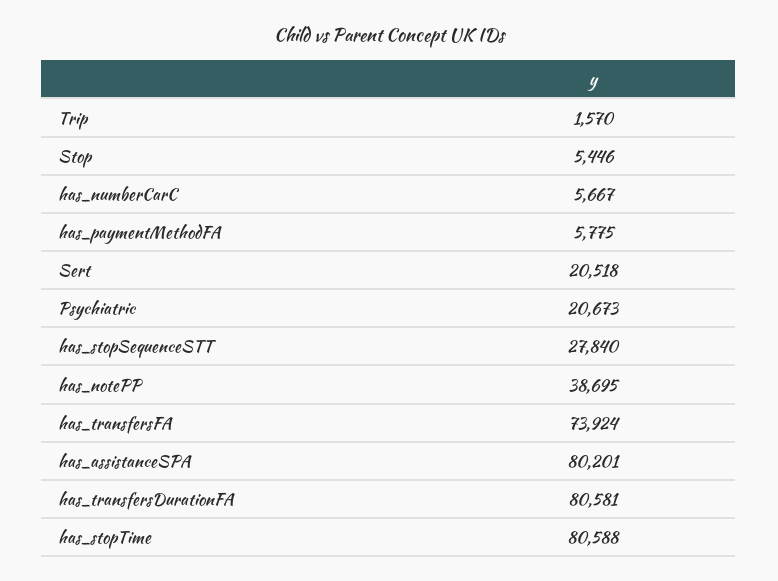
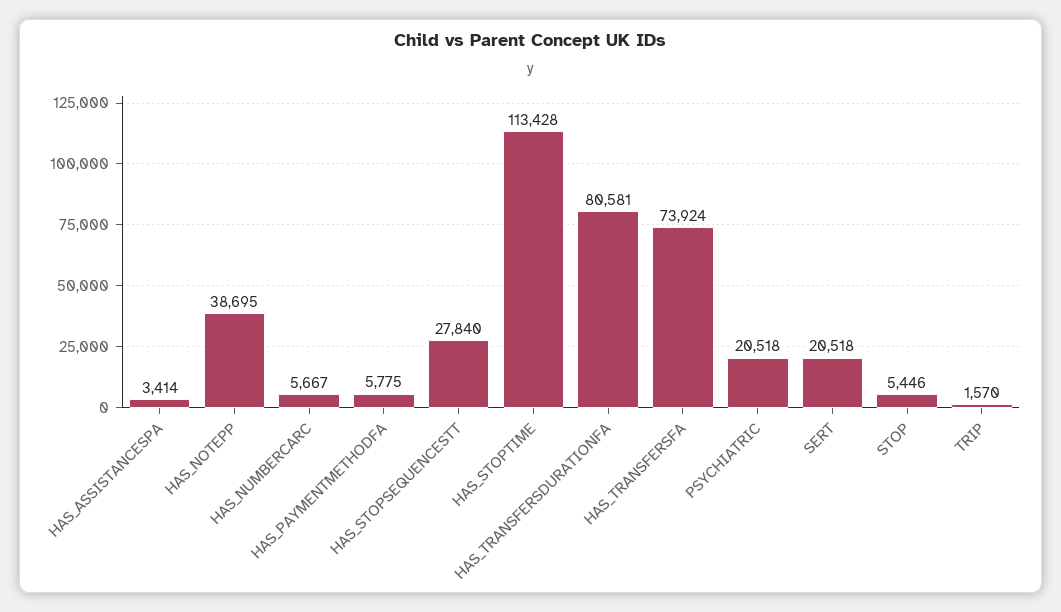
Psychiatric: 20673 -> 20518
has_assistanceSPA: 80201 -> 3414
has_stopTime: 80588 -> 113428

